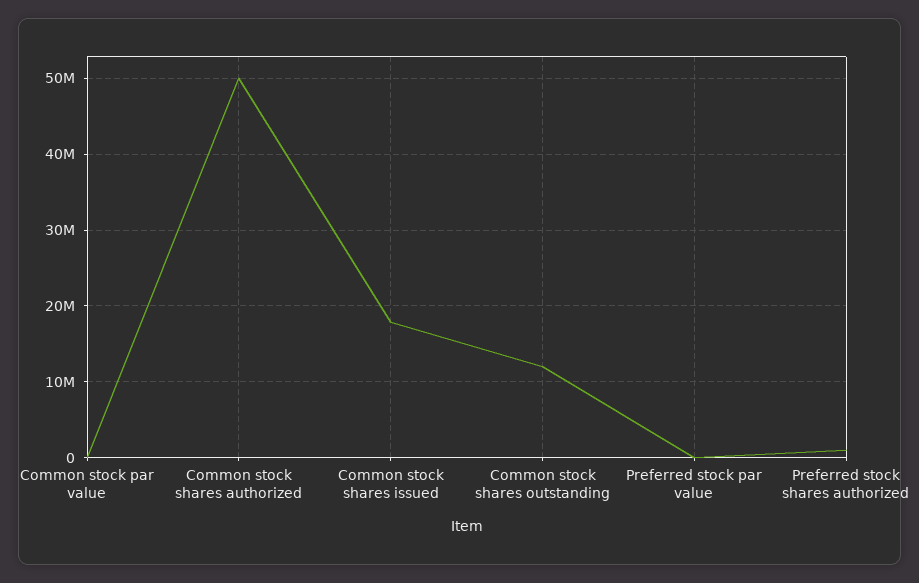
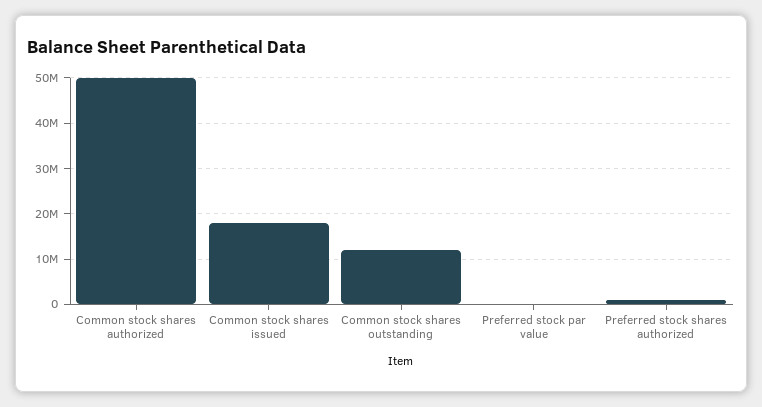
Common stock par value: 0 -> none

